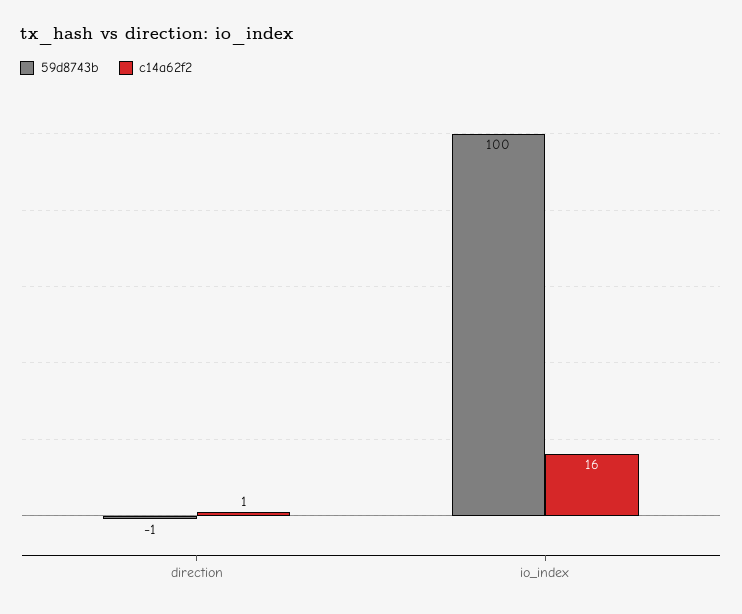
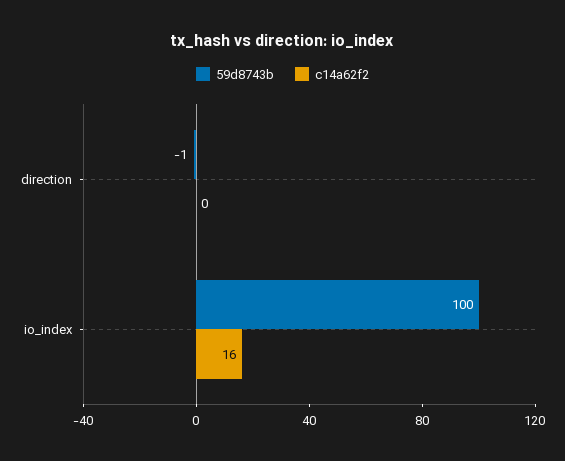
c14a62f2, direction: 1 -> 0

